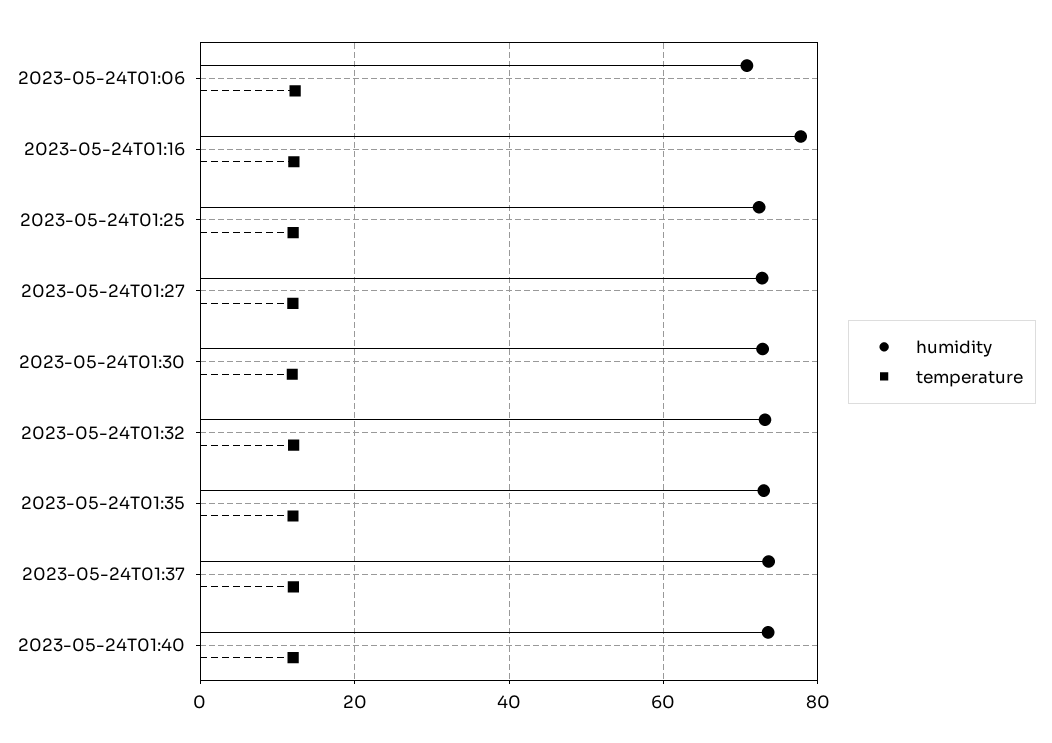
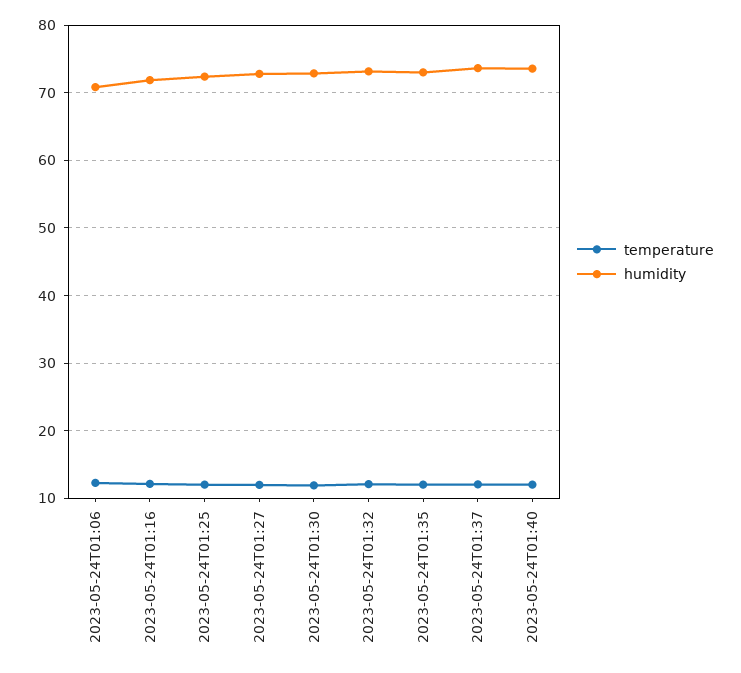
humidity, 2023-05-24T01:16: 78 -> 72

